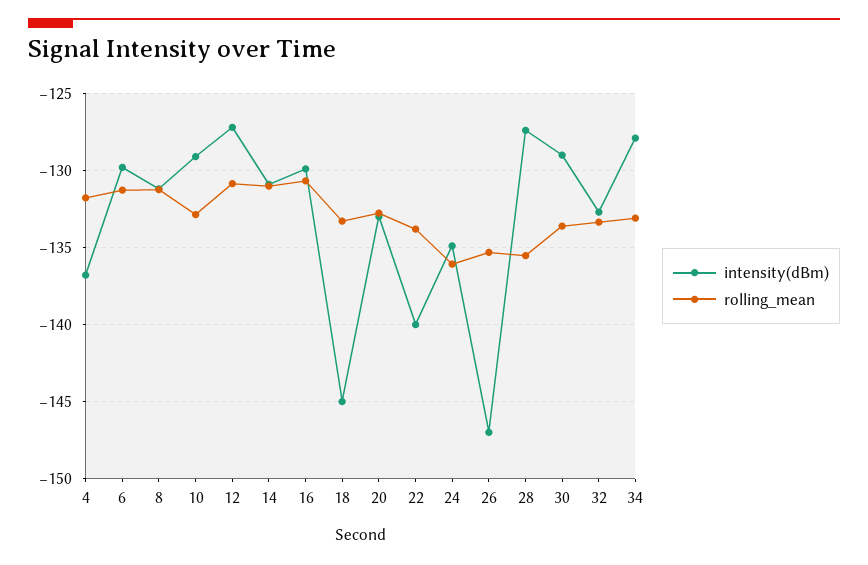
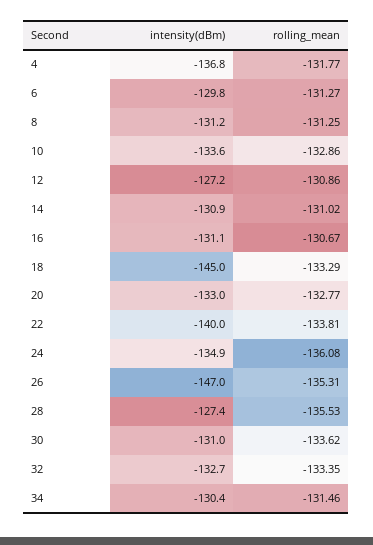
intensity(dBm), 10: -129 -> -133.6
intensity(dBm), 16: -130 -> -131.1
intensity(dBm), 30: -129 -> -131
intensity(dBm), 34: -128 -> -130.4
rolling_mean, 34: -133 -> -131.46

